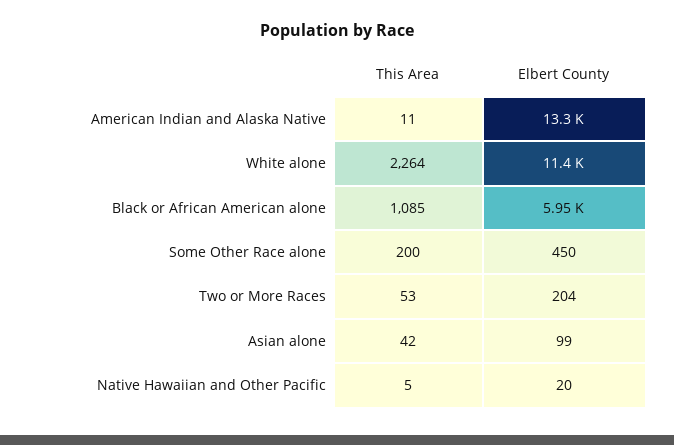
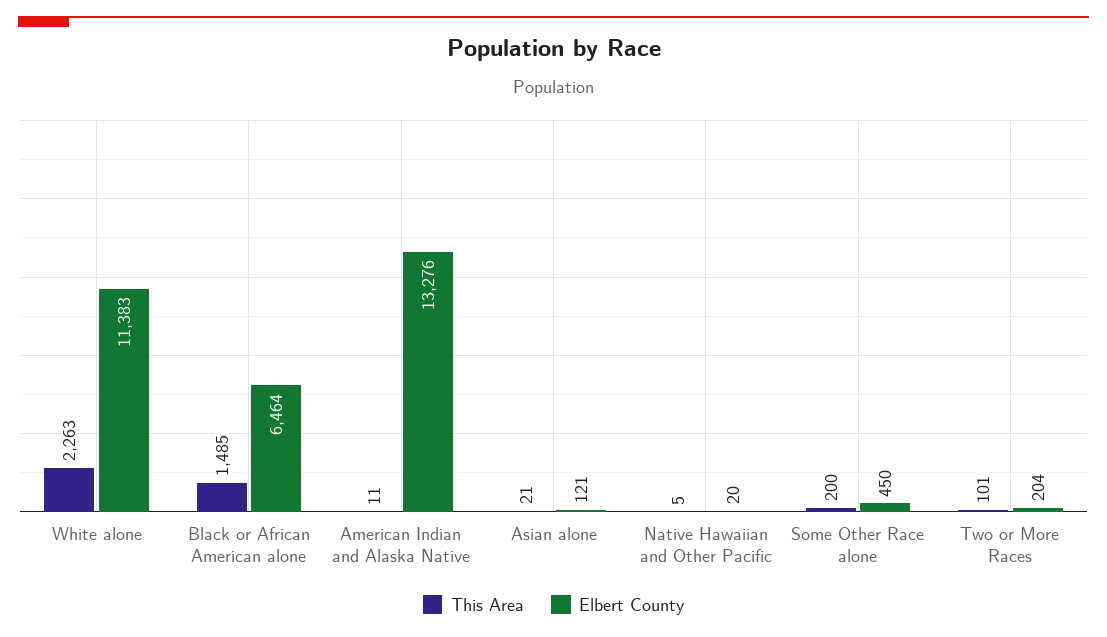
This Area, White alone: 2264 -> 2263
This Area, Black or African American alone: 1085 -> 1485
Elbert County, Black or African American alone: 5950 -> 6464
This Area, Two or More Races: 53 -> 101
This Area, Asian alone: 42 -> 21
Elbert County, Asian alone: 99 -> 121

